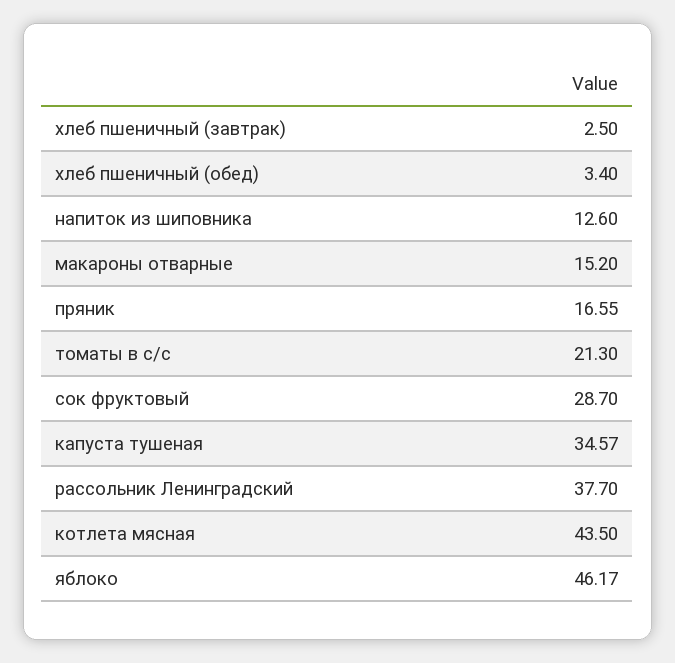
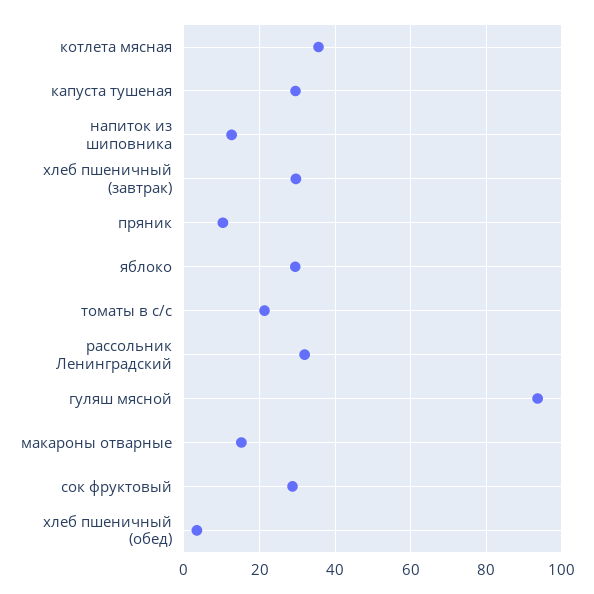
хлеб пшеничный (завтрак): 2.5 -> 30
пряник: 16.55 -> 10
капуста тушеная: 34.57 -> 30
рассольник Ленинградский: 37.7 -> 32
котлета мясная: 43.5 -> 36
яблоко: 46.17 -> 30
гуляш мясной: none -> 94

